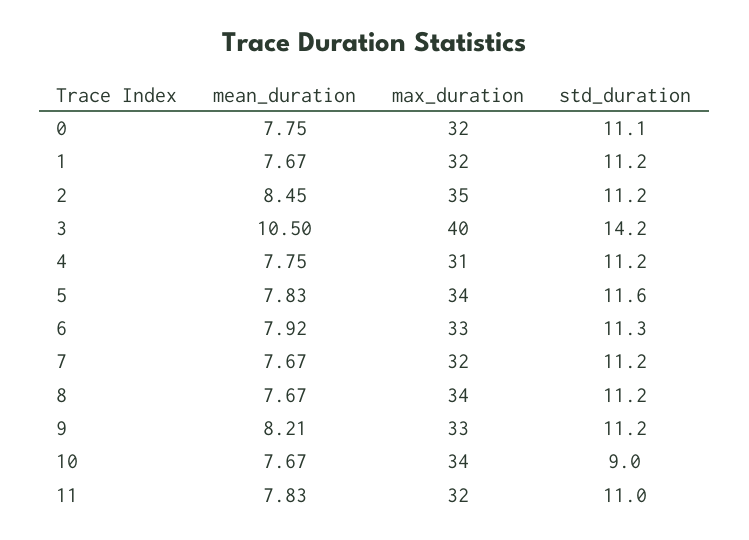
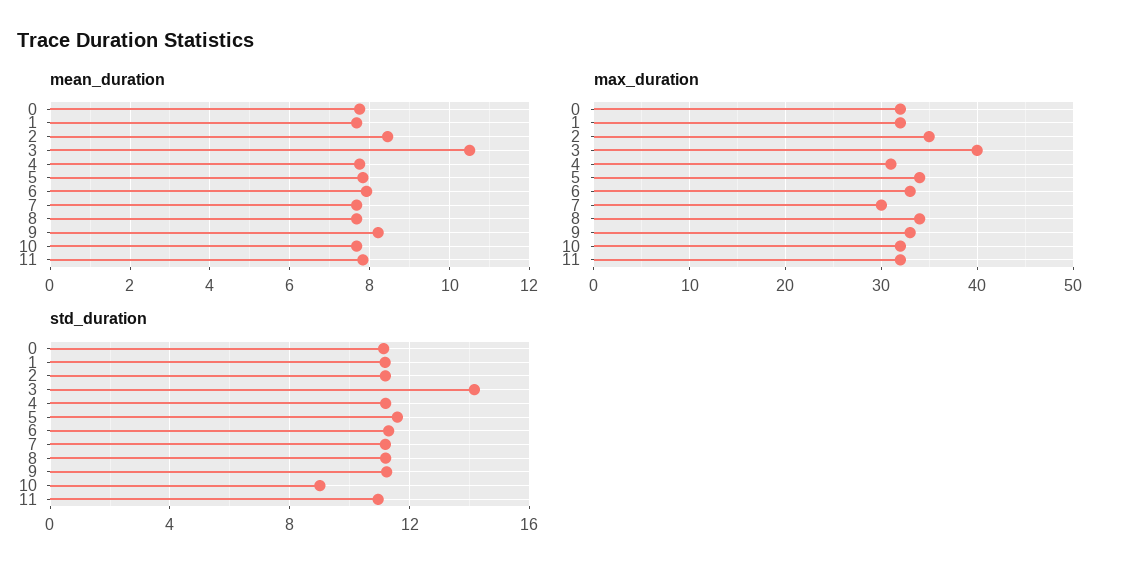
max_duration, 7: 32 -> 30
max_duration, 10: 34 -> 32

